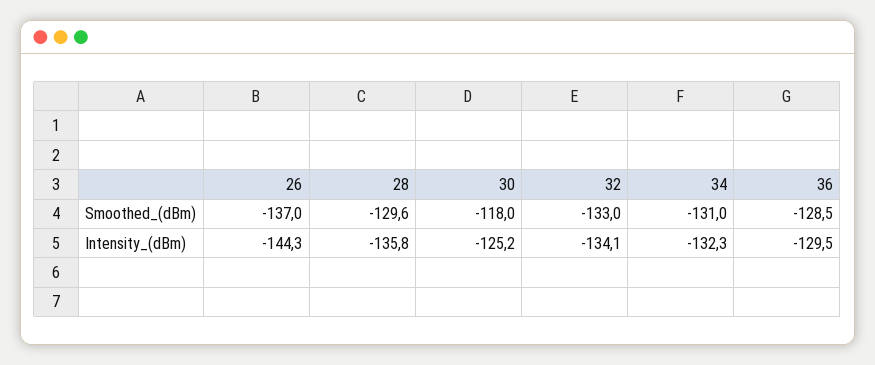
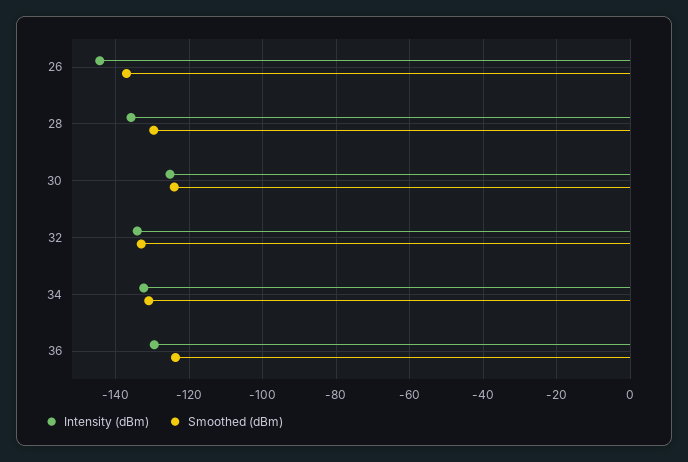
Smoothed_(dBm), 30: -118 -> -124
Smoothed_(dBm), 36: -128.5 -> -124

